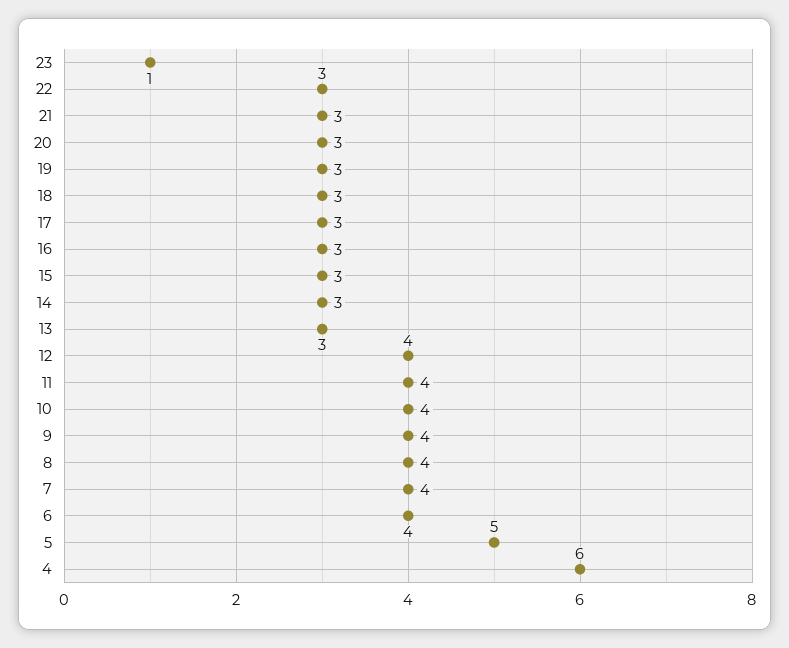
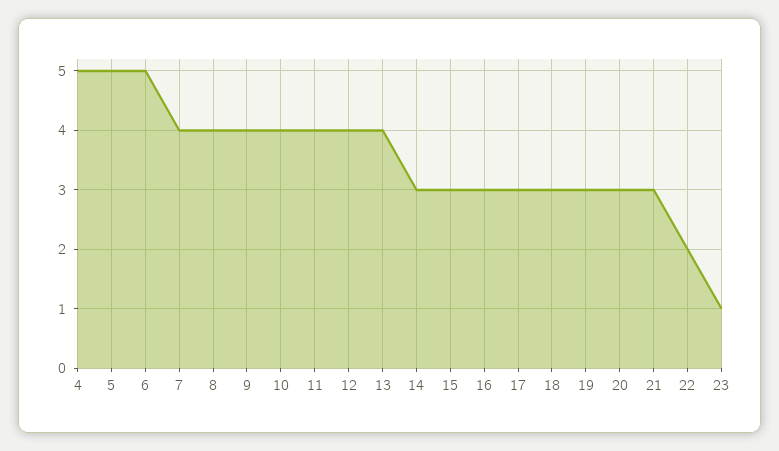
22: 3 -> 2
13: 3 -> 4
6: 4 -> 5
4: 6 -> 5

